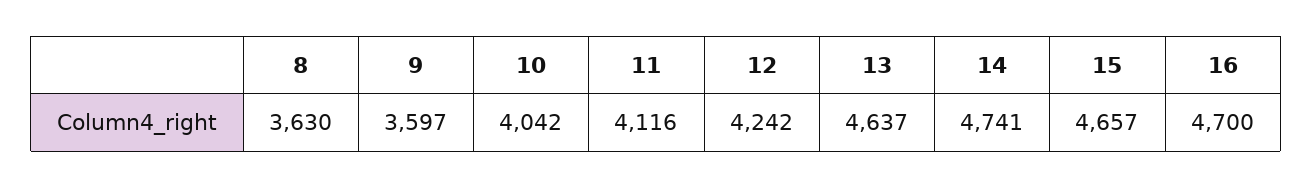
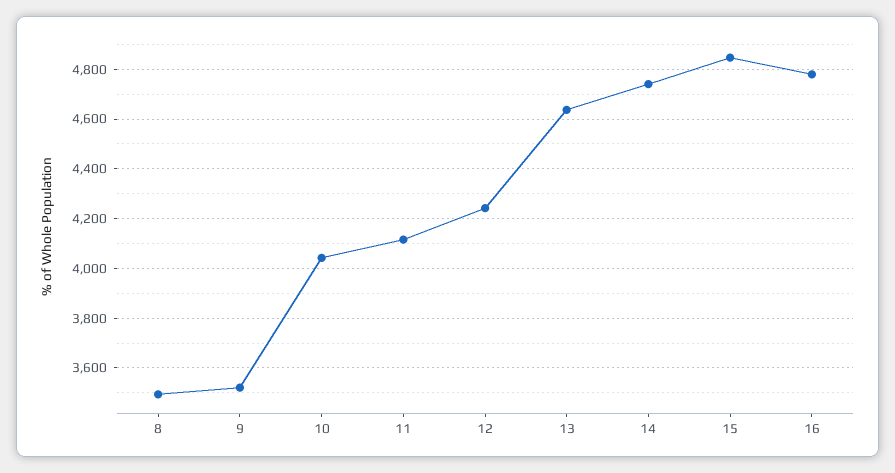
8: 3630 -> 3500
9: 3597 -> 3525
15: 4657 -> 4850
16: 4700 -> 4775

